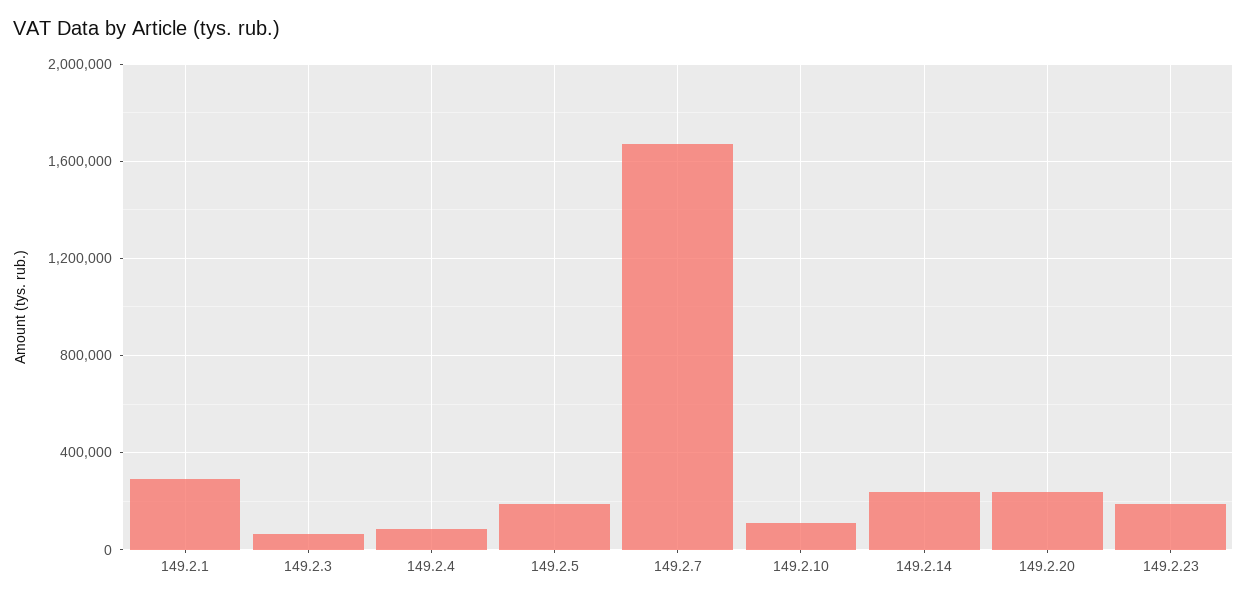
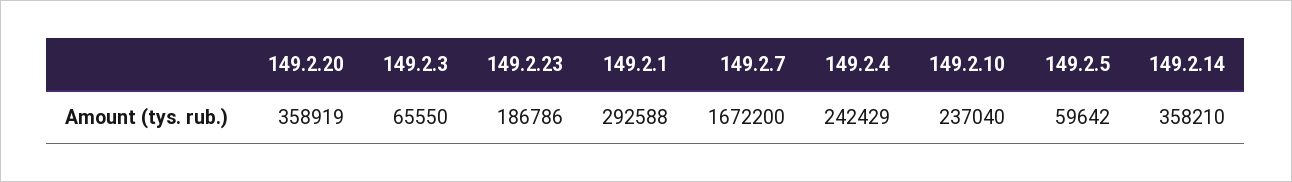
149.2.4: 100000 -> 242429
149.2.5: 200000 -> 59642
149.2.10: 100000 -> 237040
149.2.14: 250000 -> 358210
149.2.20: 250000 -> 358919

